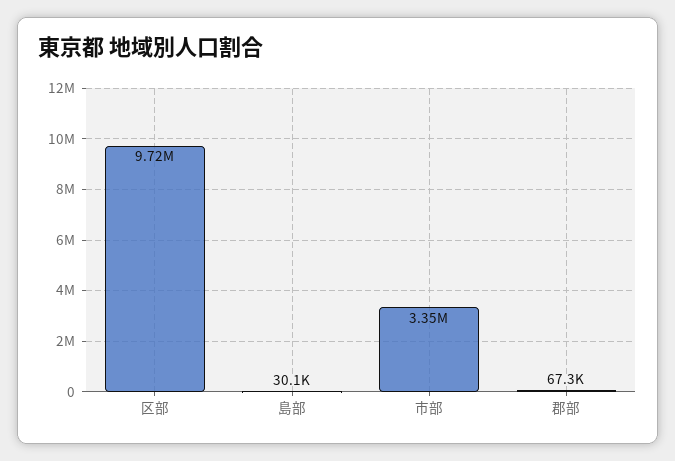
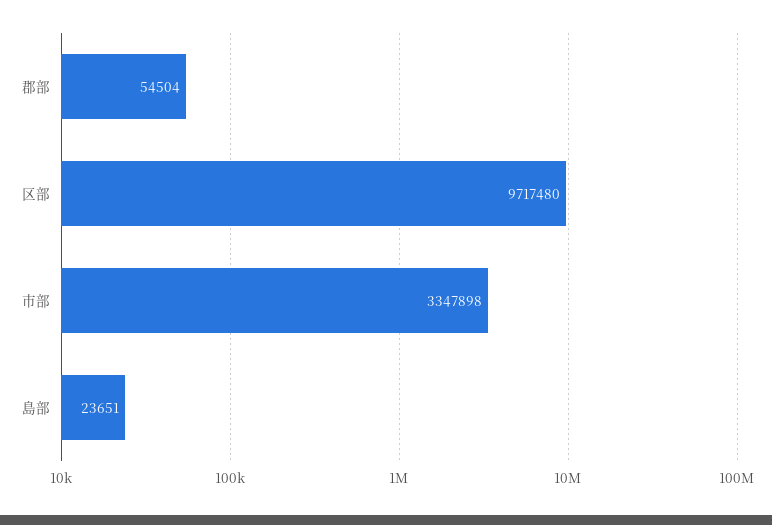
島部: 30100 -> 23651
郡部: 67300 -> 54504

